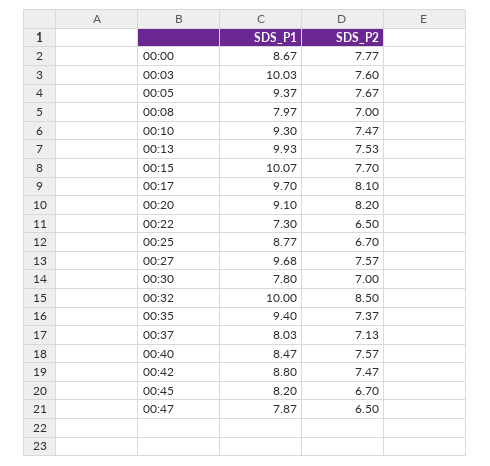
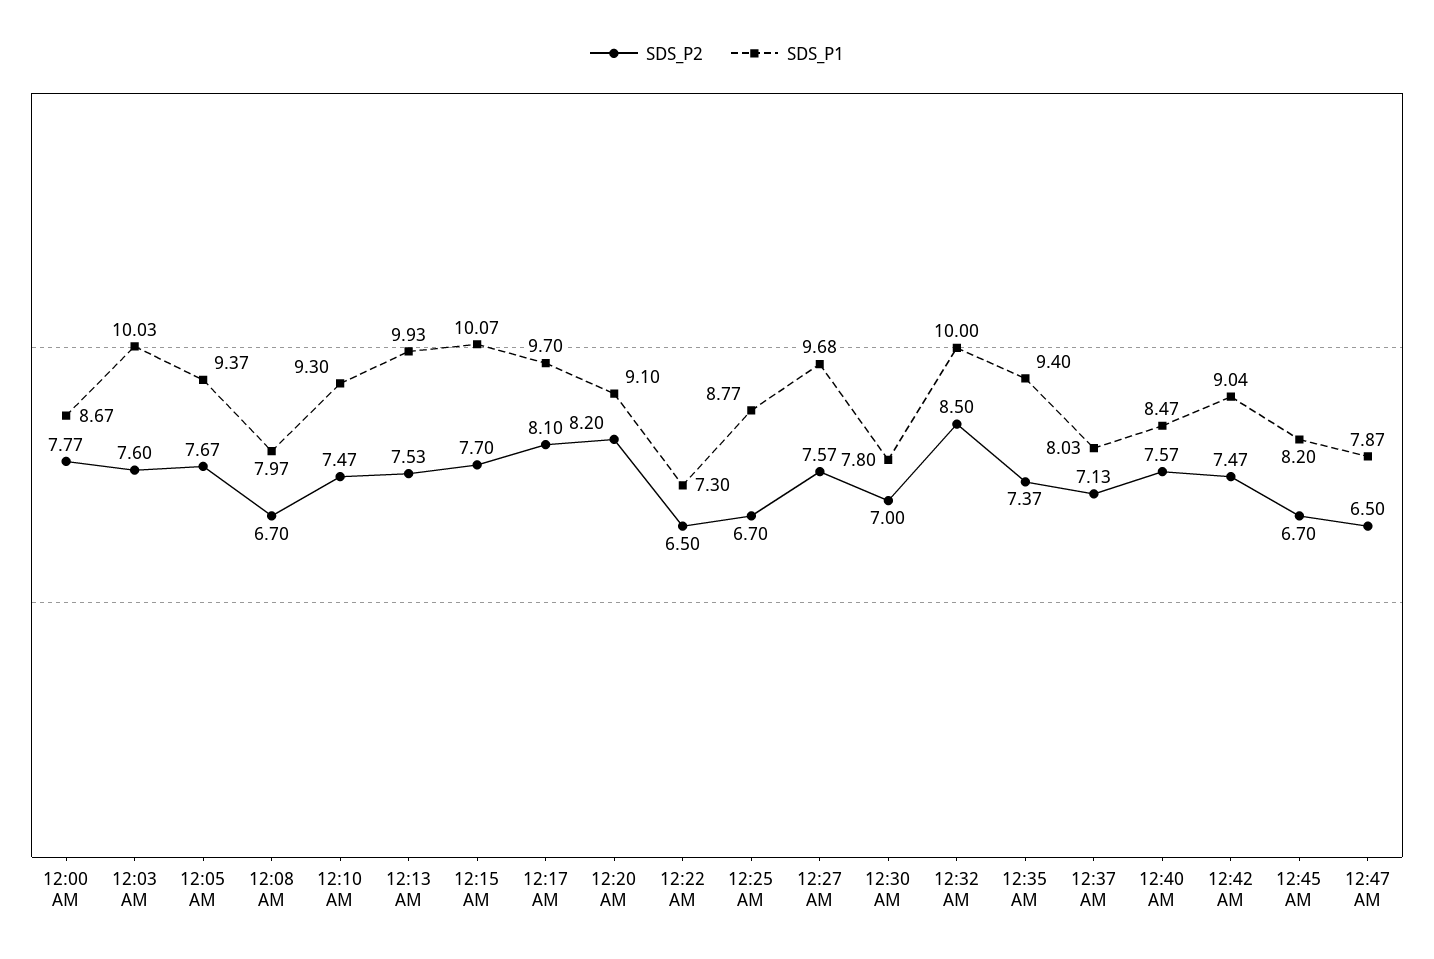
SDS_P2, 00:08: 7 -> 6.7
SDS_P1, 00:42: 8.8 -> 9.04

